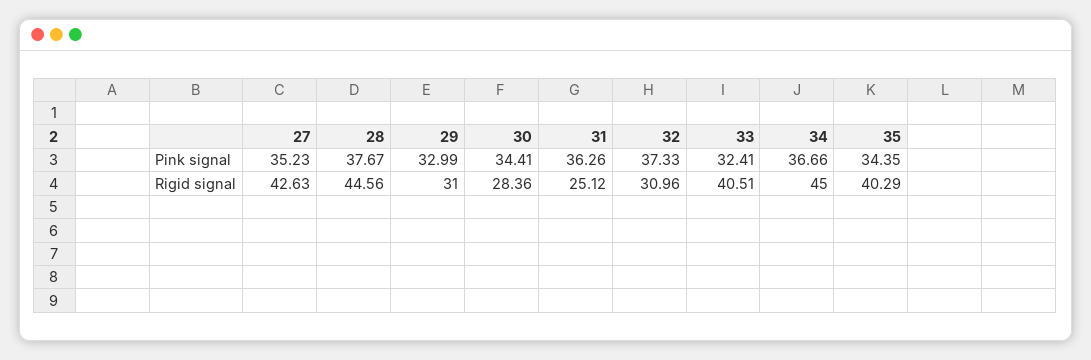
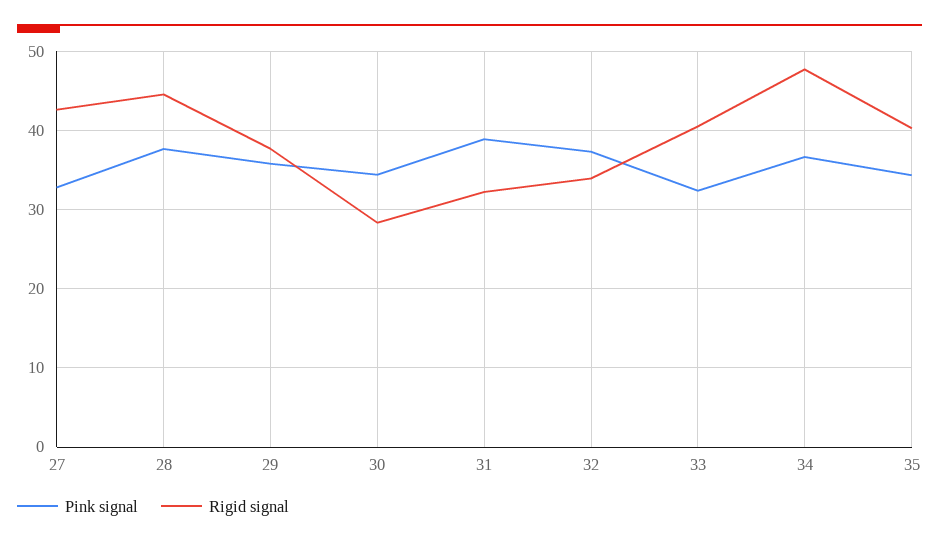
Pink signal, 27: 35.23 -> 33
Pink signal, 29: 32.99 -> 36
Pink signal, 31: 36.26 -> 39
Rigid signal, 29: 31 -> 38
Rigid signal, 31: 25.12 -> 32
Rigid signal, 32: 30.96 -> 34
Rigid signal, 34: 45 -> 48

